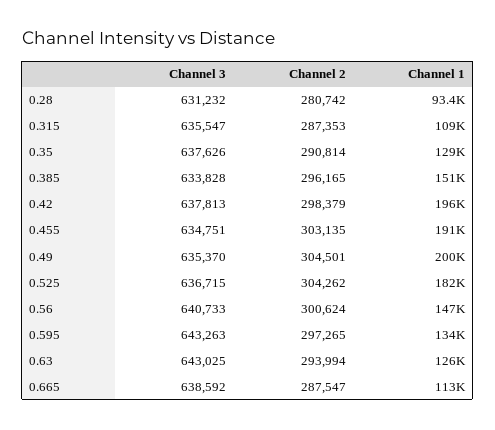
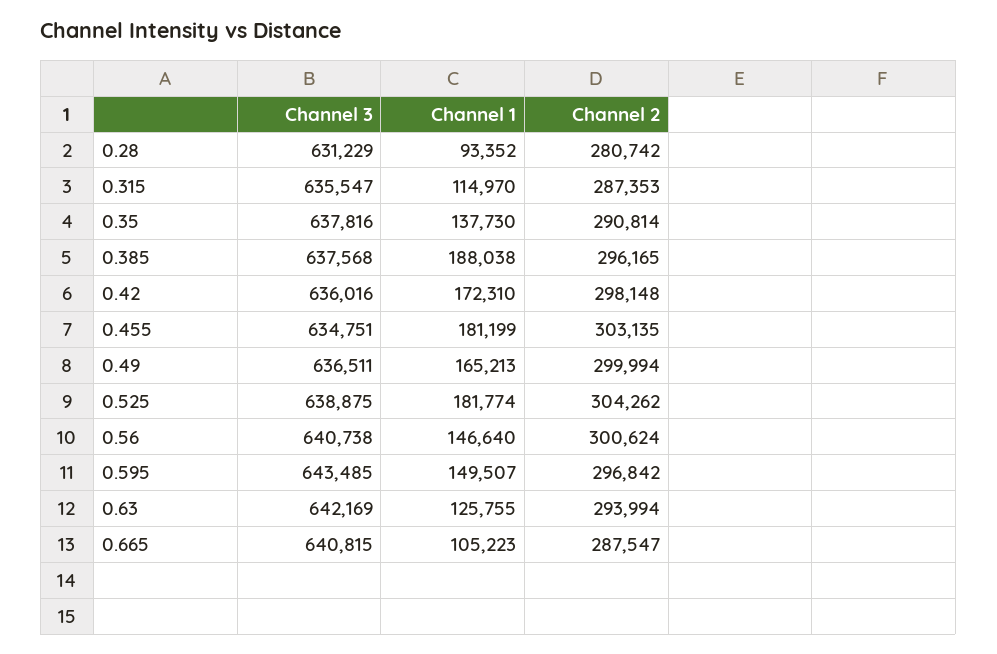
Channel 3, 0.28: 631232 -> 631229
Channel 1, 0.315: 109000 -> 114970
Channel 3, 0.35: 637626 -> 637816
Channel 1, 0.35: 129000 -> 137730
Channel 3, 0.385: 633828 -> 637568
Channel 1, 0.385: 151000 -> 188038
Channel 3, 0.42: 637813 -> 636016
Channel 2, 0.42: 298379 -> 298148
Channel 1, 0.42: 196000 -> 172310
Channel 1, 0.455: 191000 -> 181199
Channel 3, 0.49: 635370 -> 636511
Channel 2, 0.49: 304501 -> 299994
Channel 1, 0.49: 200000 -> 165213
Channel 3, 0.525: 636715 -> 638875
Channel 3, 0.56: 640733 -> 640738
Channel 3, 0.595: 643263 -> 643485
Channel 2, 0.595: 297265 -> 296842
Channel 1, 0.595: 134000 -> 149507
Channel 3, 0.63: 643025 -> 642169
Channel 3, 0.665: 638592 -> 640815
Channel 1, 0.665: 113000 -> 105223

